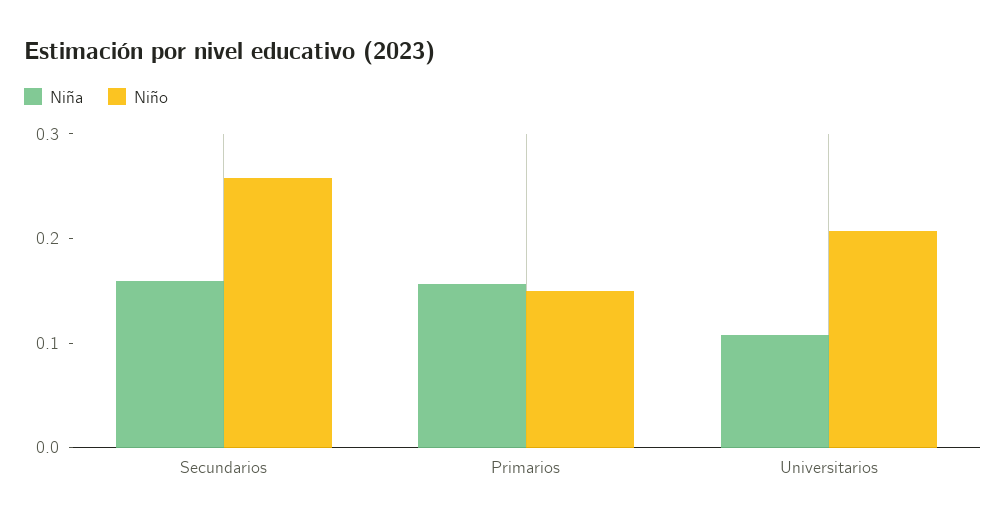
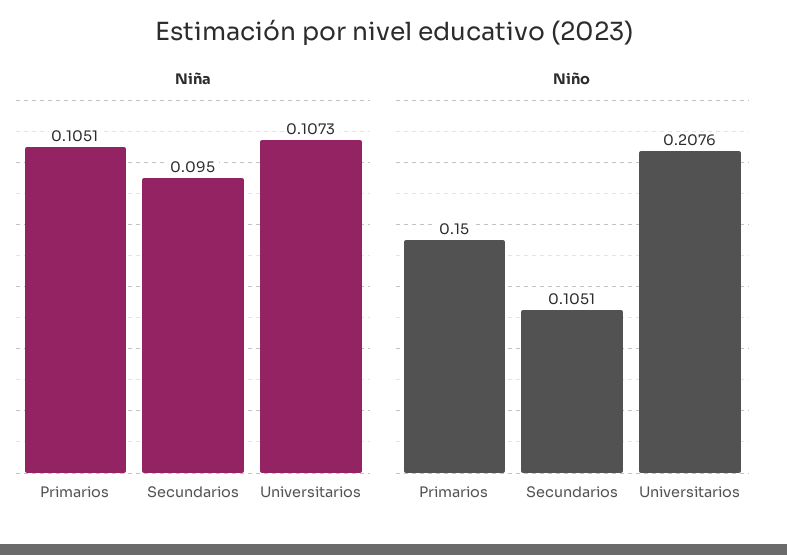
Niña, Secundarios: 0.16 -> 0.095
Niño, Secundarios: 0.26 -> 0.1051
Niña, Primarios: 0.16 -> 0.1051

